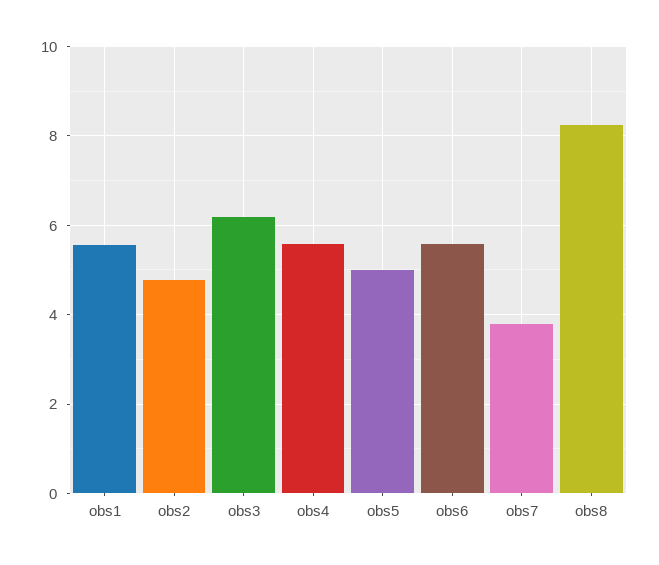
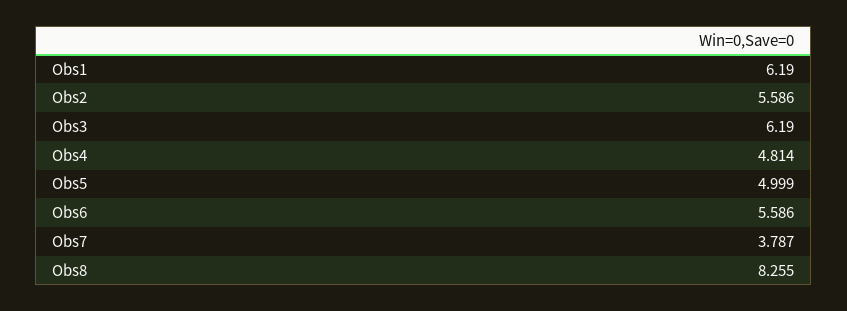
obs1: 5.6 -> 6.19
obs2: 4.8 -> 5.586
obs4: 5.6 -> 4.814

